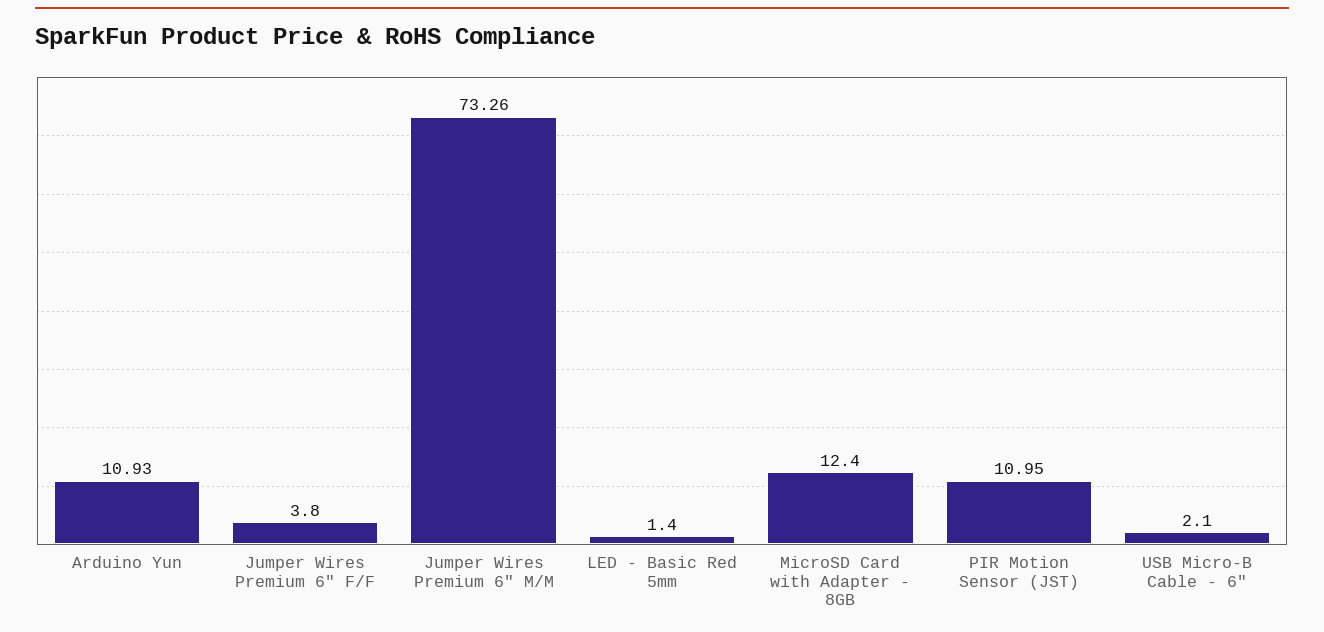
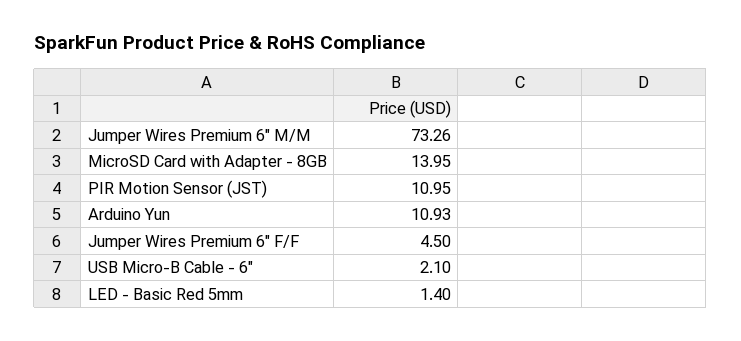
Jumper Wires Premium 6" F/F: 3.8 -> 4.5
MicroSD Card with Adapter - 8GB: 12.4 -> 13.95

